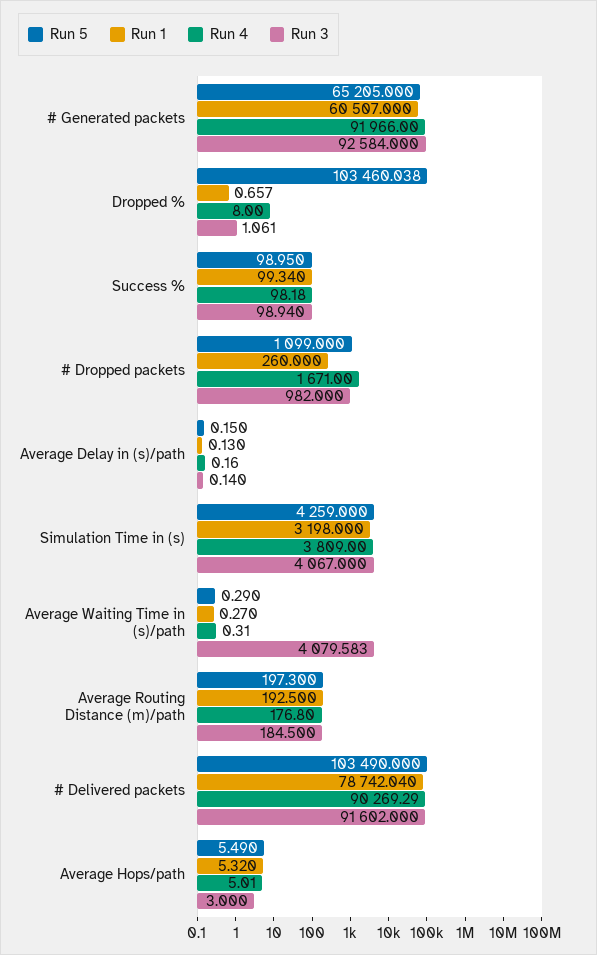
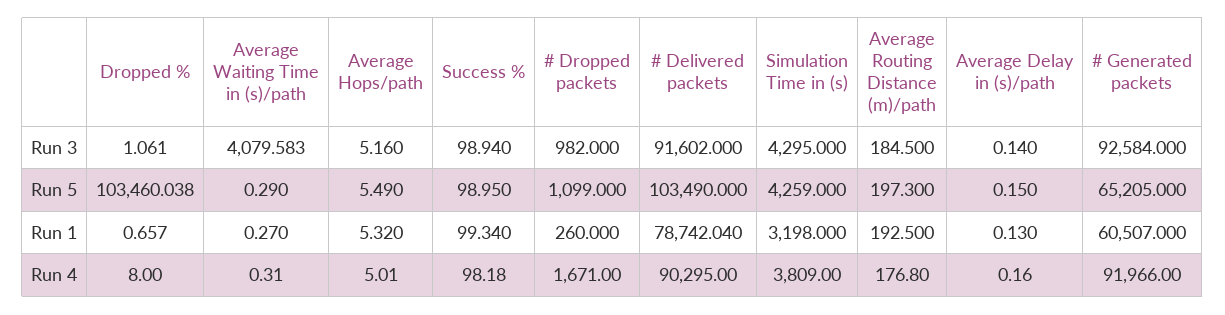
Run 3, Simulation Time in (s): 4067 -> 4295
Run 4, # Delivered packets: 90269.29 -> 90295
Run 3, Average Hops/path: 3 -> 5.16

